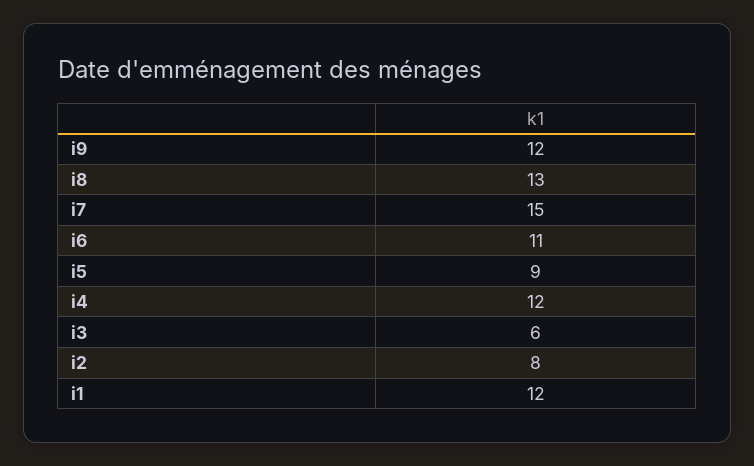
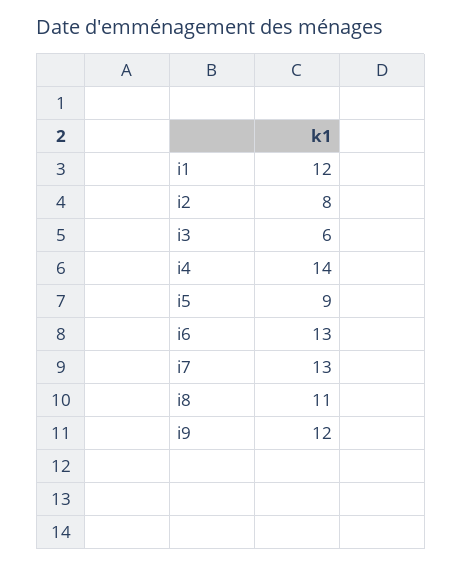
i8: 13 -> 11
i7: 15 -> 13
i6: 11 -> 13
i4: 12 -> 14

